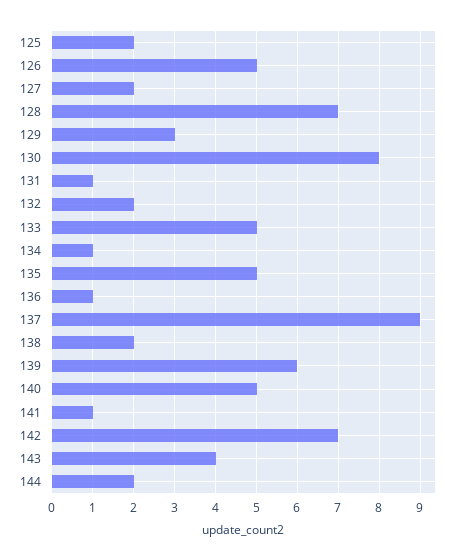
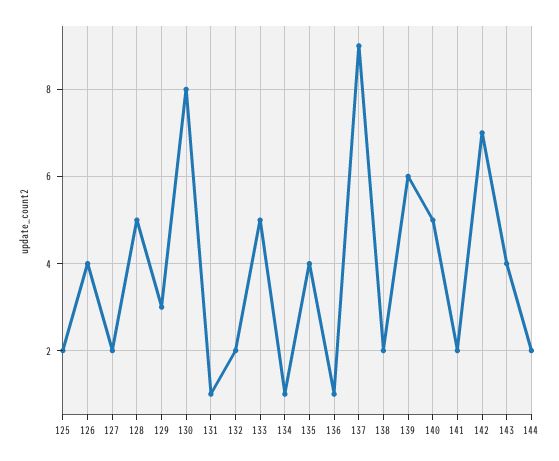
126: 5 -> 4
128: 7 -> 5
135: 5 -> 4
141: 1 -> 2

